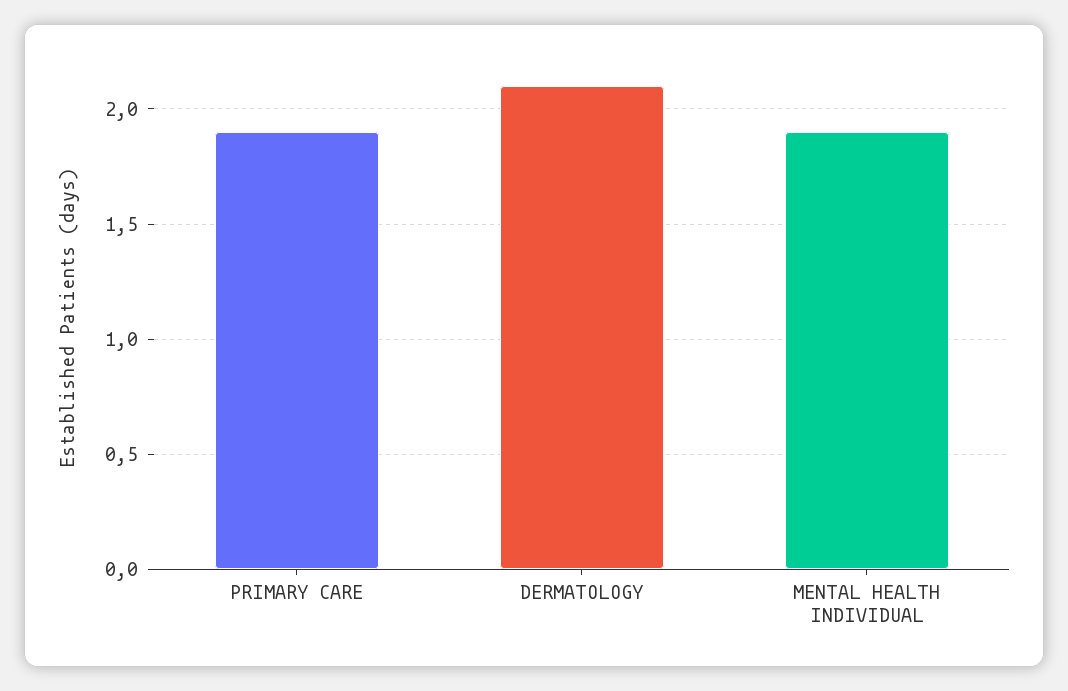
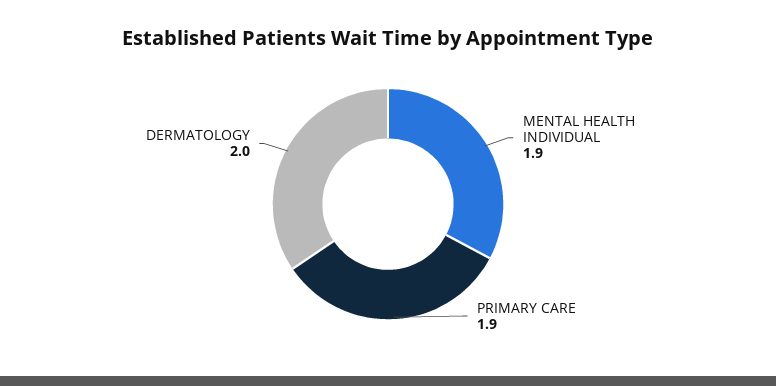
DERMATOLOGY: 2.1 -> 2

